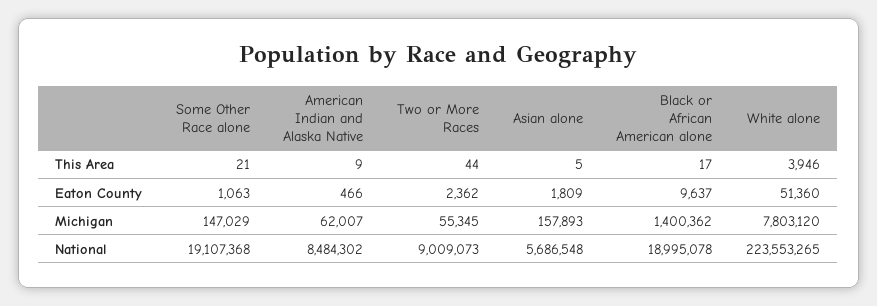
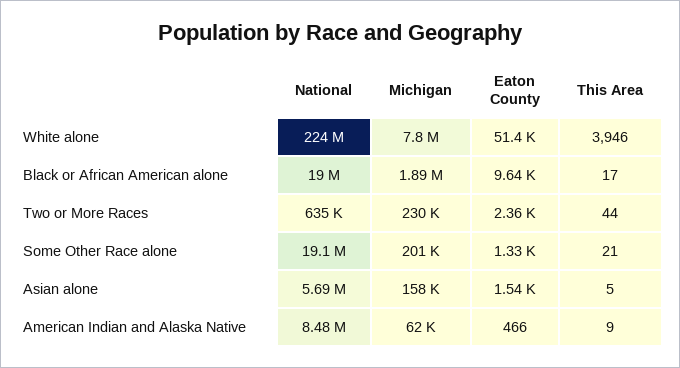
Some Other Race alone, Eaton County: 1063 -> 1330
Asian alone, Eaton County: 1809 -> 1540
Some Other Race alone, Michigan: 147029 -> 201000
Two or More Races, Michigan: 55345 -> 230000
Black or African American alone, Michigan: 1400362 -> 1890000
Two or More Races, National: 9009073 -> 635000

